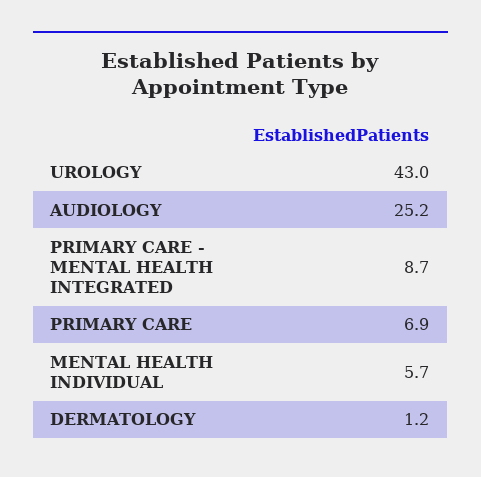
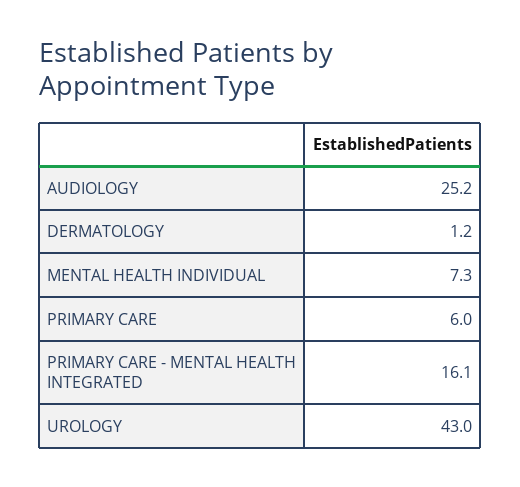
PRIMARY CARE - MENTAL HEALTH INTEGRATED: 8.7 -> 16.1
PRIMARY CARE: 6.9 -> 6
MENTAL HEALTH INDIVIDUAL: 5.7 -> 7.3

